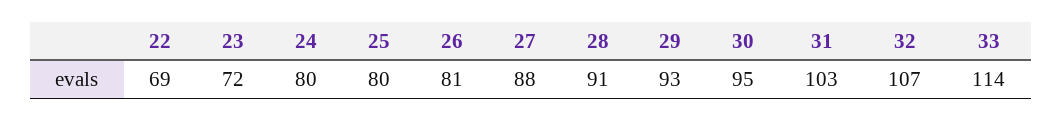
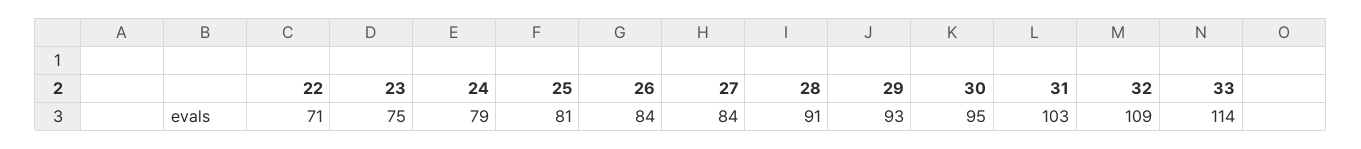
22: 69 -> 71
23: 72 -> 75
24: 80 -> 79
25: 80 -> 81
26: 81 -> 84
27: 88 -> 84
32: 107 -> 109

